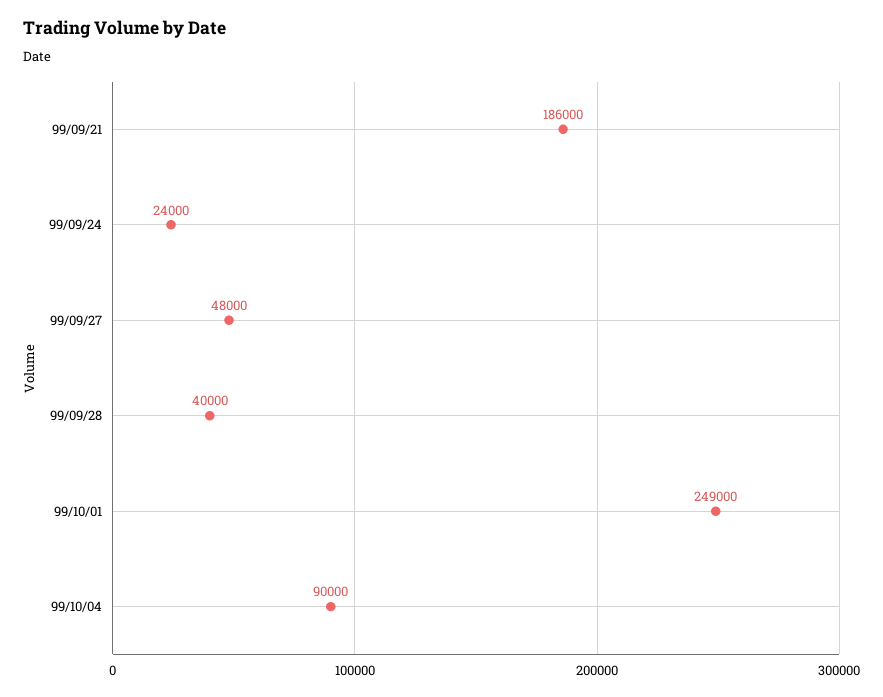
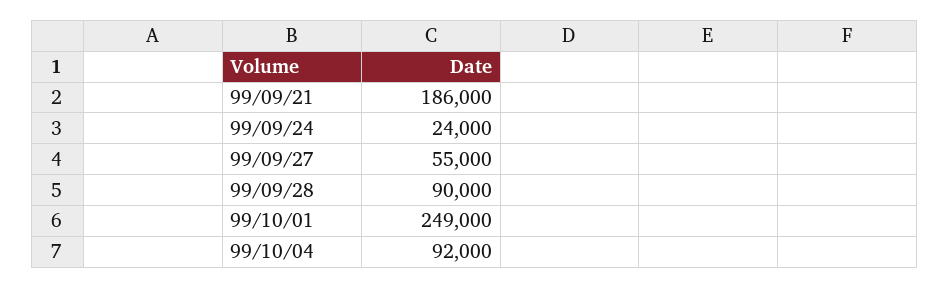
99/09/27: 48000 -> 55000
99/09/28: 40000 -> 90000
99/10/04: 90000 -> 92000

